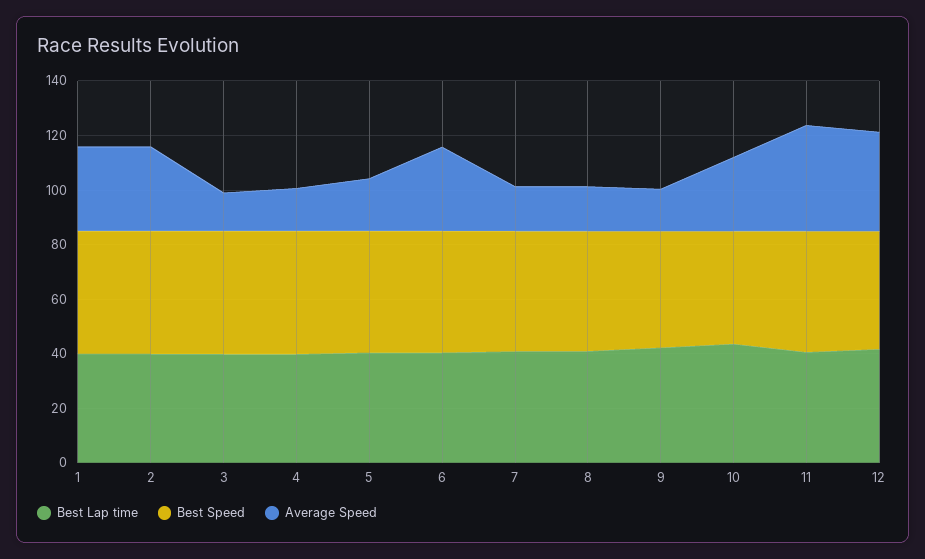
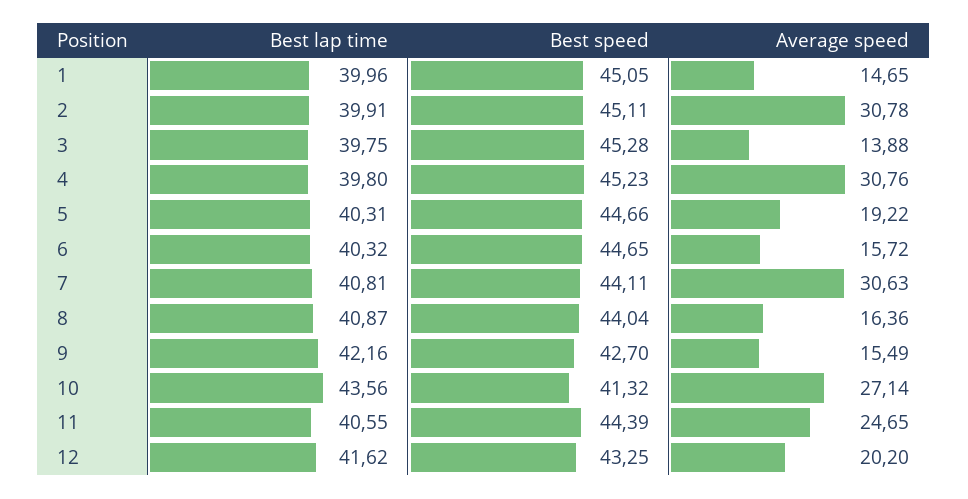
Average Speed, 1: 30 -> 14.65
Average Speed, 4: 15 -> 30.76
Average Speed, 6: 30 -> 15.72
Average Speed, 7: 15 -> 30.63
Average Speed, 11: 40 -> 24.65
Average Speed, 12: 35 -> 20.2

